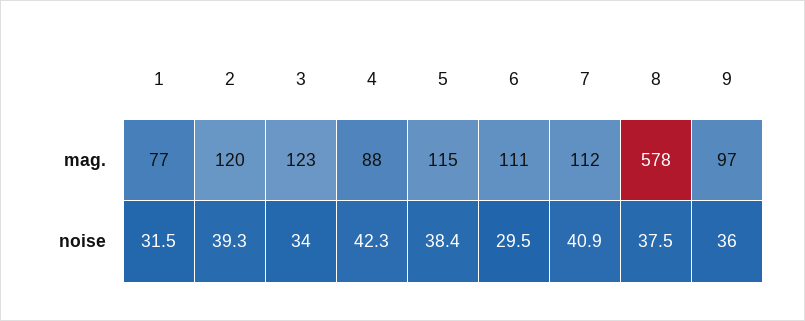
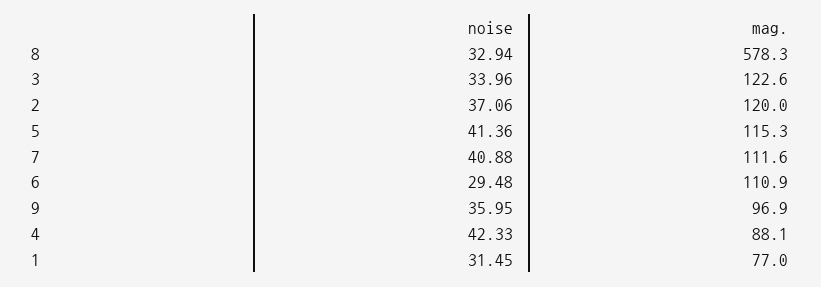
2, noise: 39.3 -> 37.06
5, noise: 38.4 -> 41.36
8, noise: 37.5 -> 32.94

